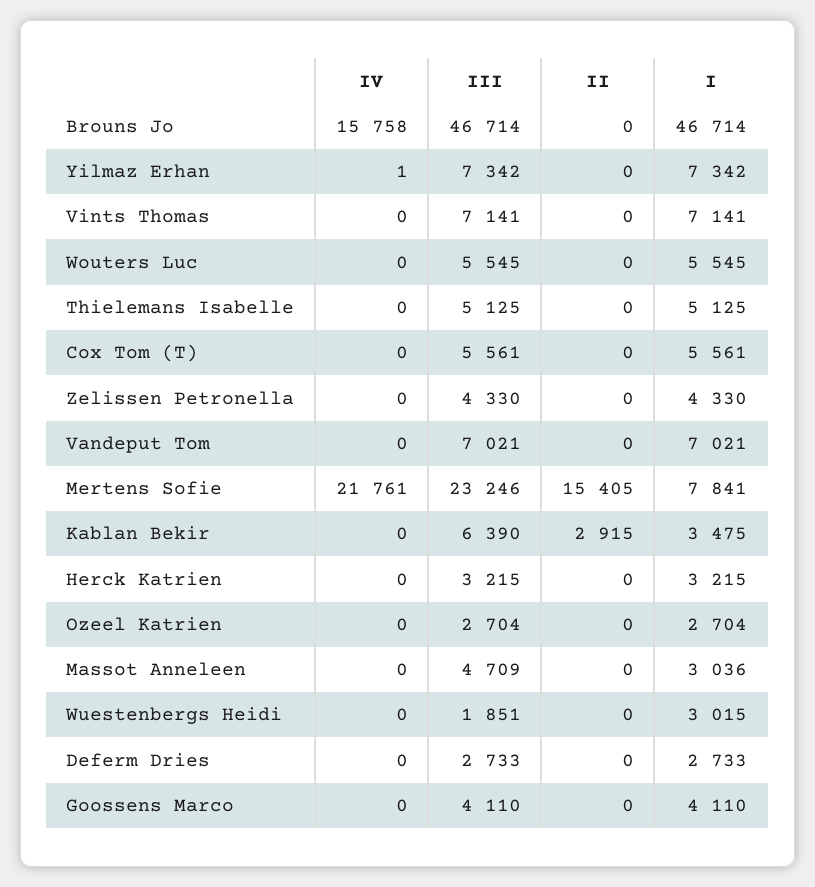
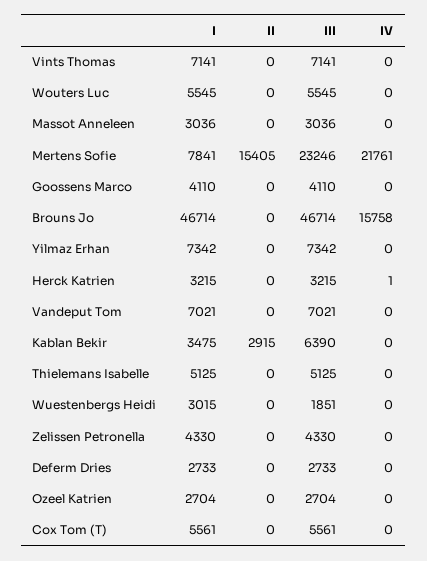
IV, Yilmaz Erhan: 1 -> 0
IV, Herck Katrien: 0 -> 1
III, Massot Anneleen: 4709 -> 3036

